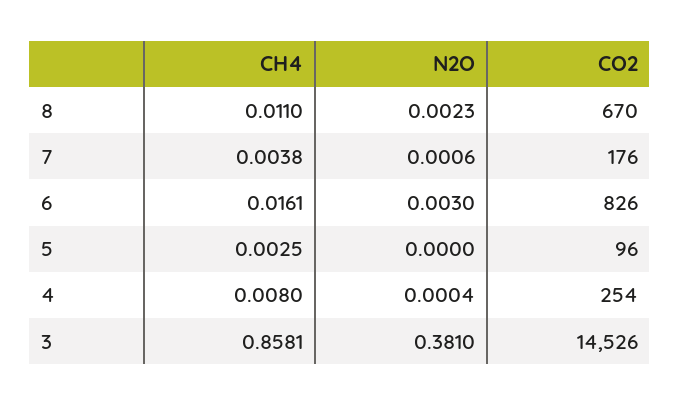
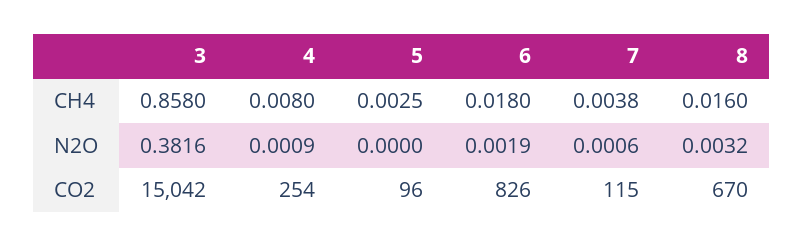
CH4, 8: 0.011 -> 0.016
N2O, 8: 0.0023 -> 0.0032
CO2, 7: 176 -> 115
CH4, 6: 0.0161 -> 0.018
N2O, 6: 0.003 -> 0.0019
N2O, 4: 0.0004 -> 0.0009
CH4, 3: 0.8581 -> 0.858
N2O, 3: 0.381 -> 0.3816
CO2, 3: 14526 -> 15042

